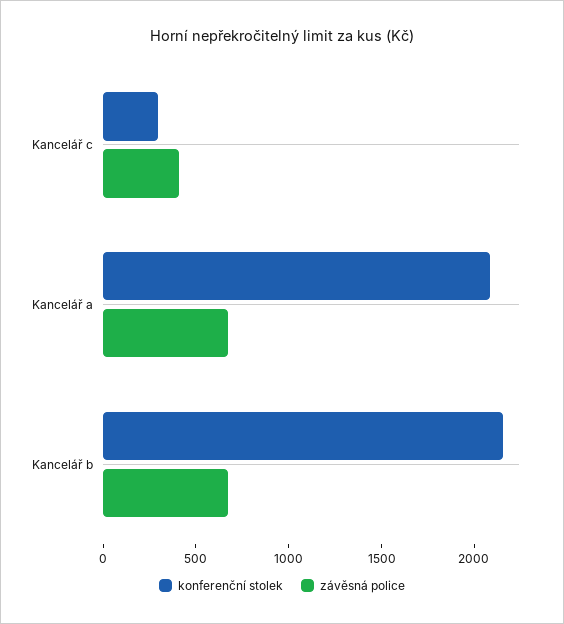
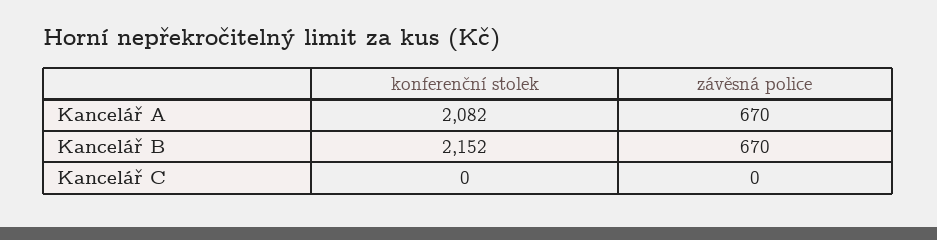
konferenční stolek, Kancelář c: 300 -> 0
závěsná police, Kancelář c: 400 -> 0

